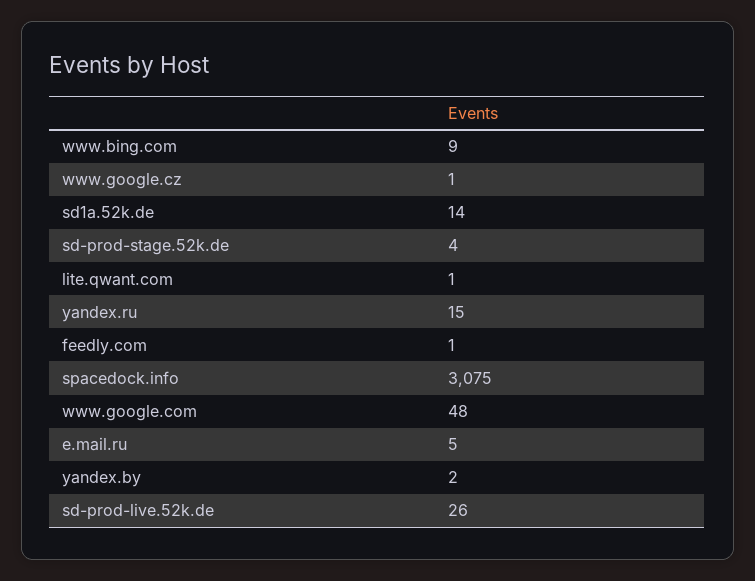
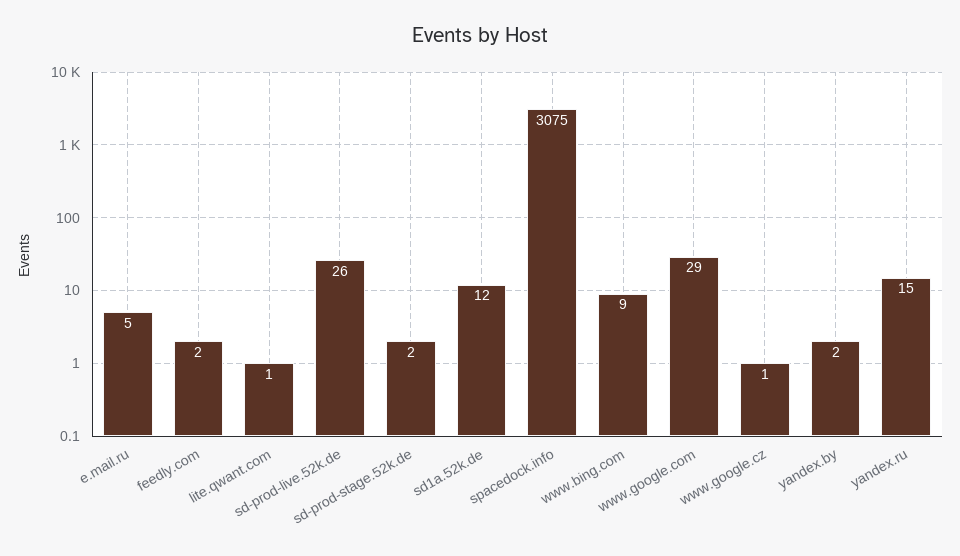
sd1a.52k.de: 14 -> 12
sd-prod-stage.52k.de: 4 -> 2
feedly.com: 1 -> 2
www.google.com: 48 -> 29

